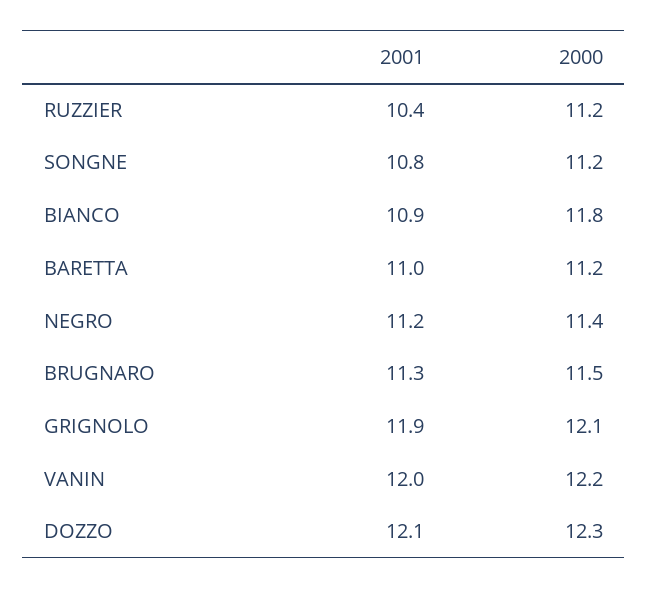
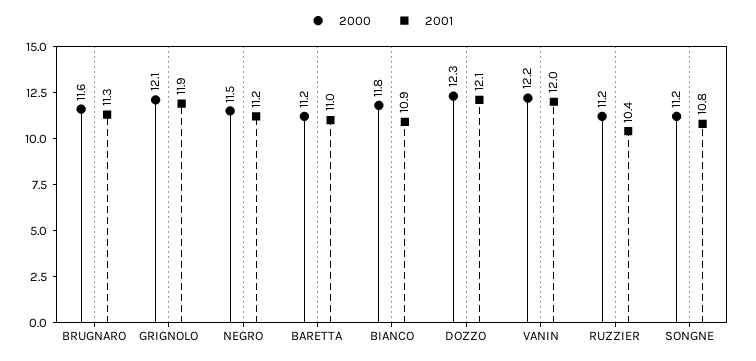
2000, NEGRO: 11.4 -> 11.5
2000, BRUGNARO: 11.5 -> 11.6

